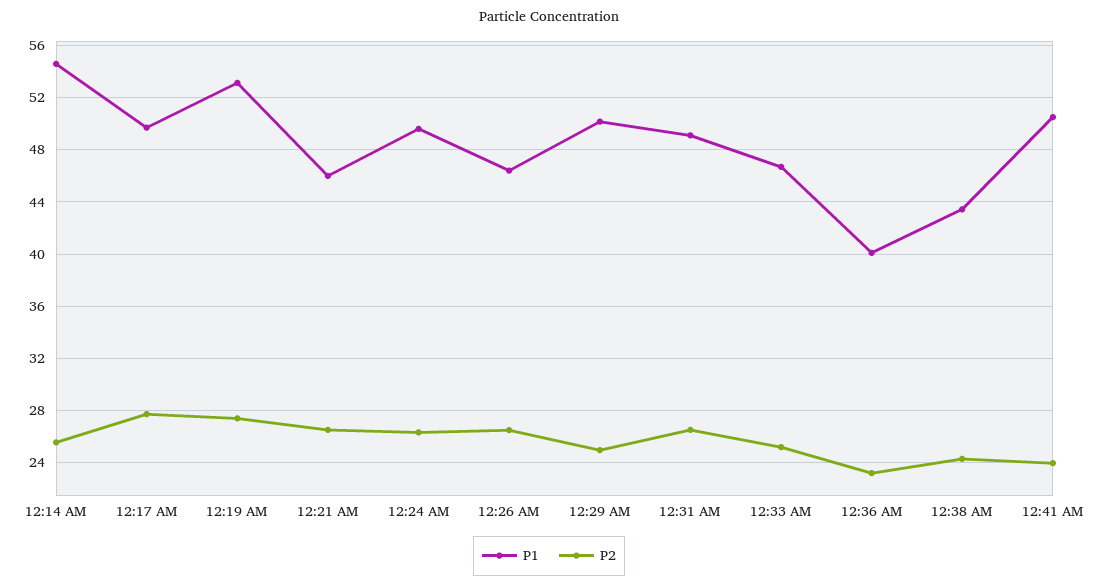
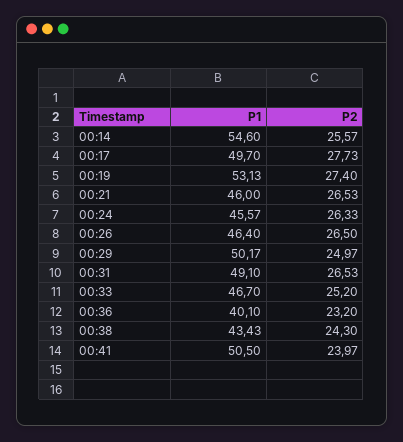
P1, 12:24 AM: 49.5 -> 45.57

